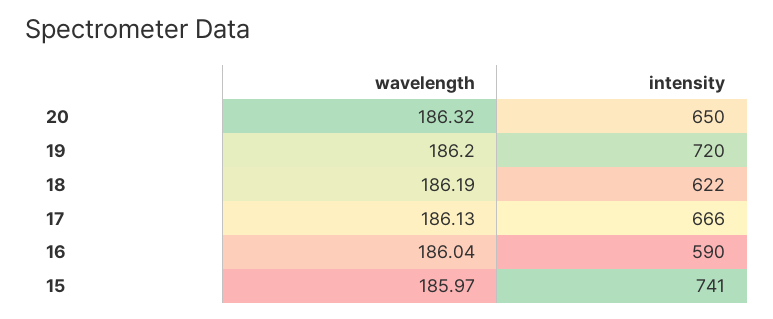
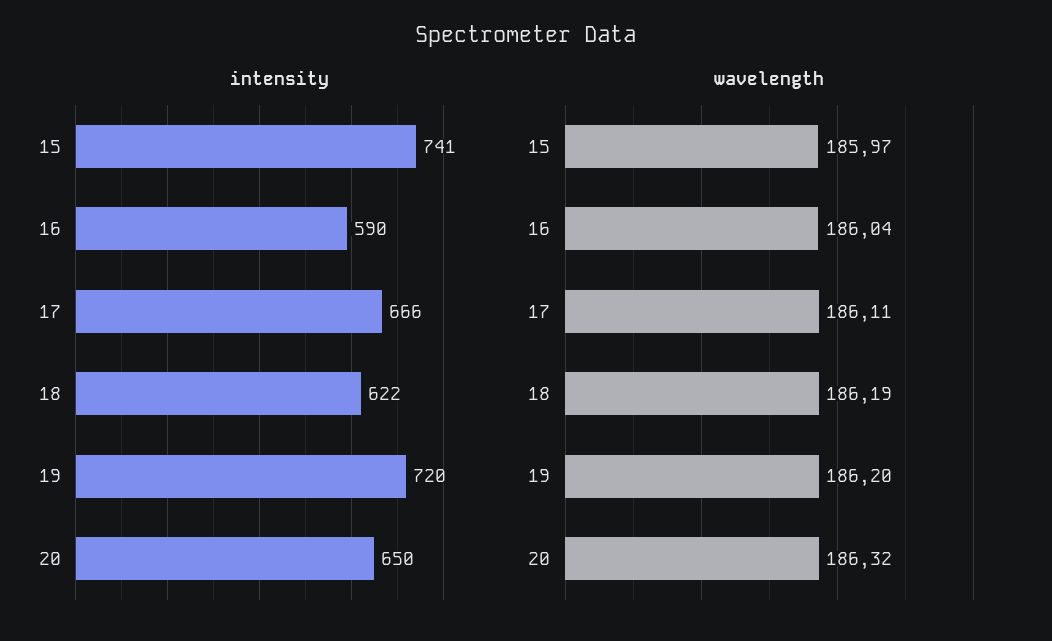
wavelength, 17: 186.13 -> 186.11

